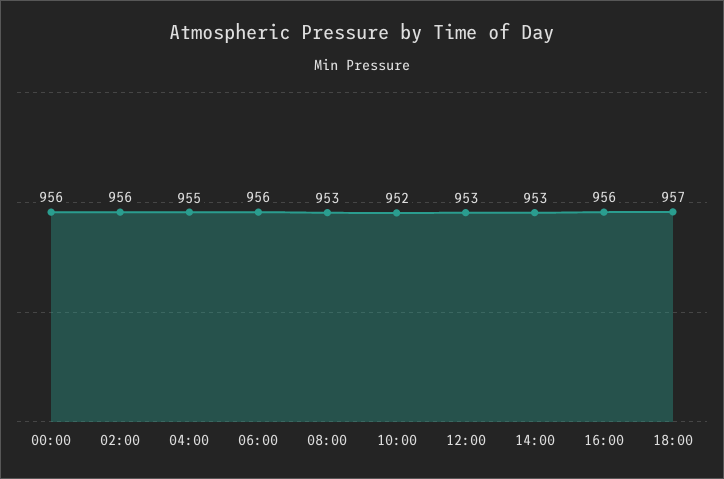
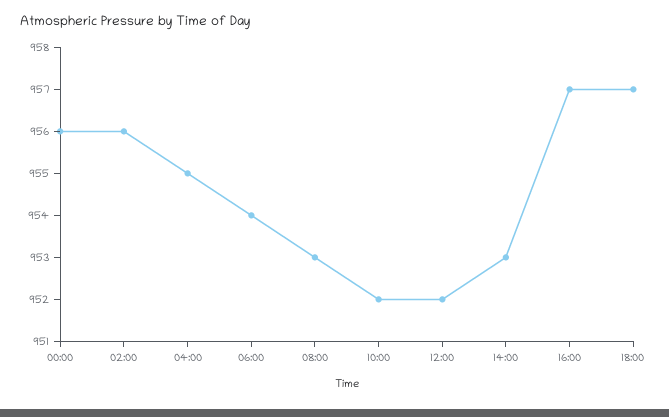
06:00: 956 -> 954
12:00: 953 -> 952
16:00: 956 -> 957

